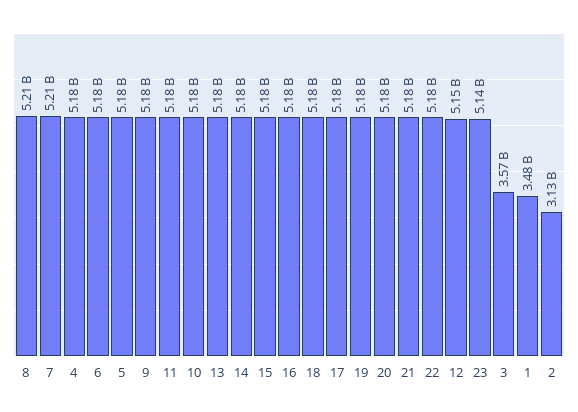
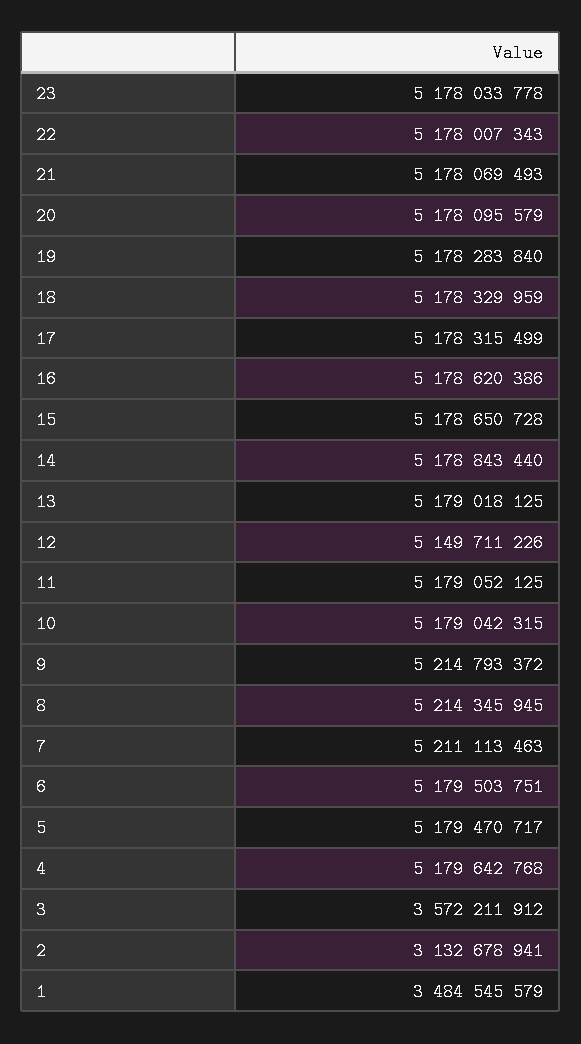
9: 5180000000 -> 5214793372
23: 5140000000 -> 5178033778

